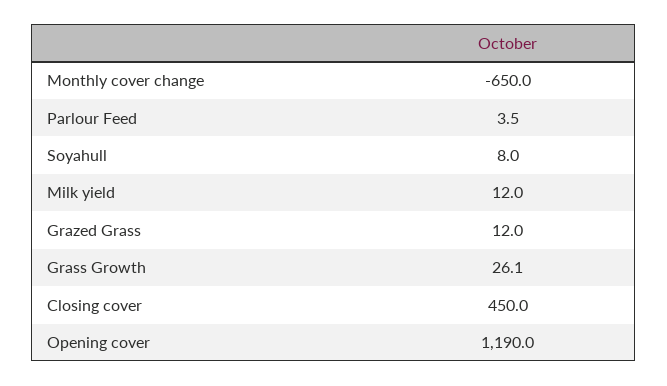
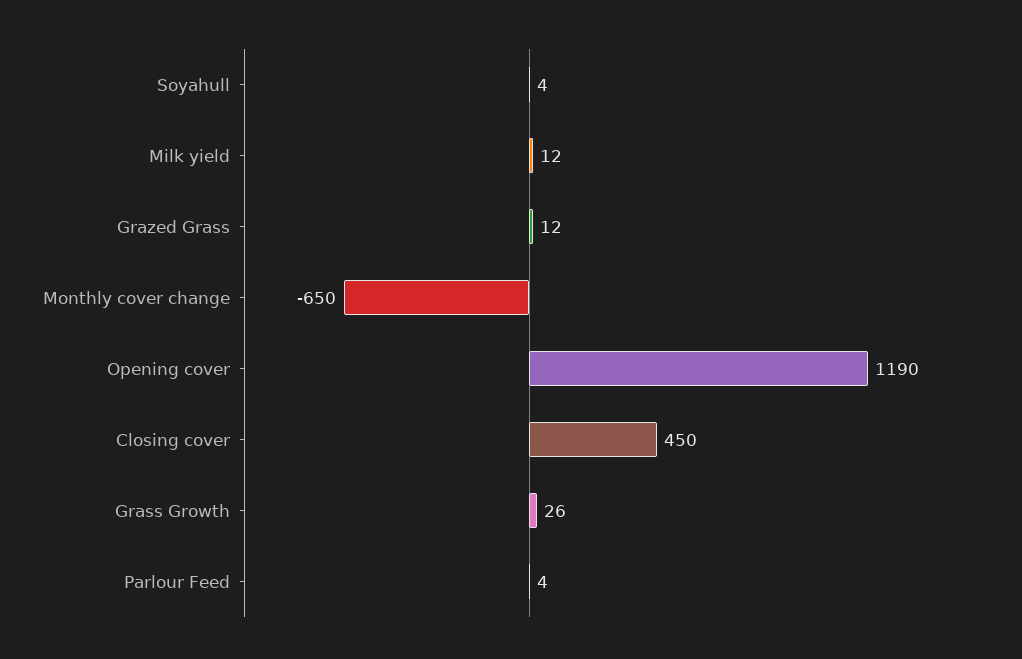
Soyahull: 8 -> 4

